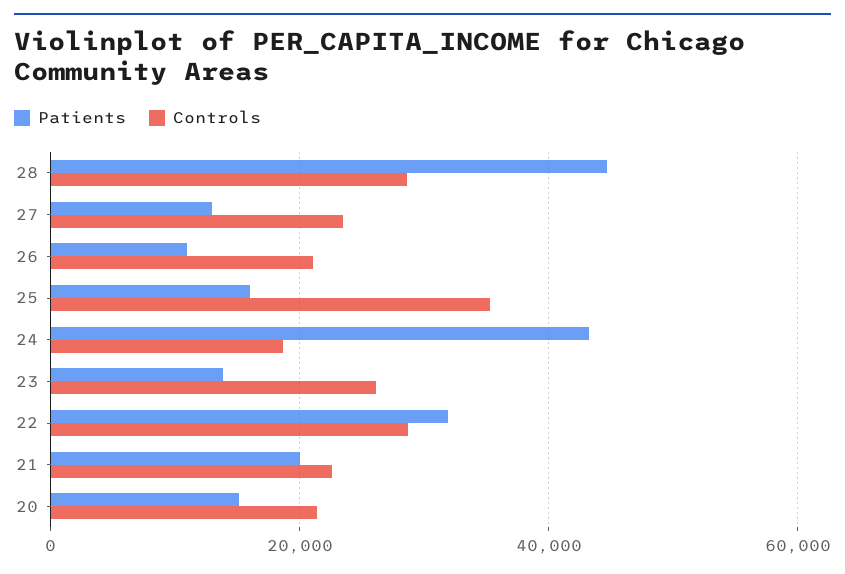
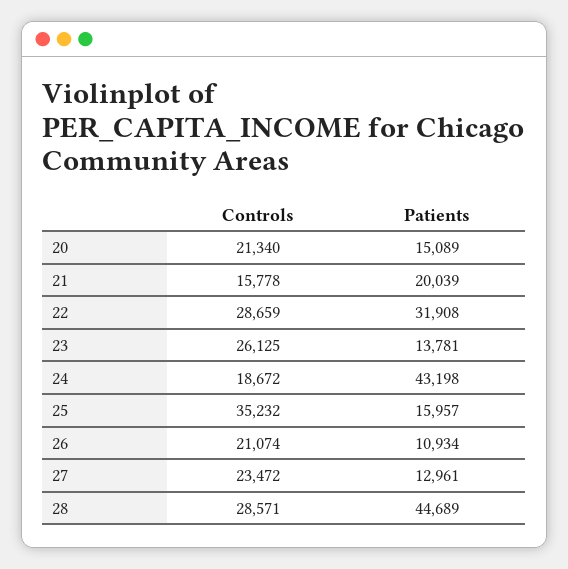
Controls, 21: 22000 -> 15778

